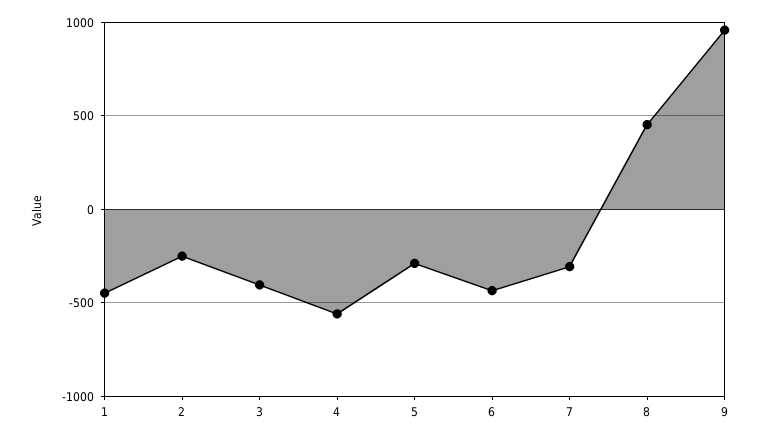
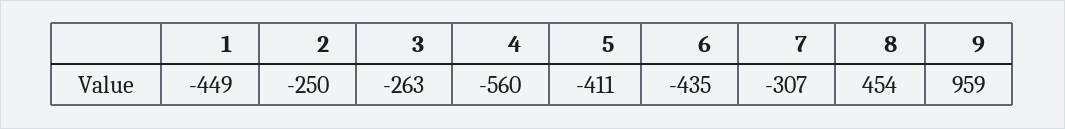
3: -400 -> -263
5: -300 -> -411

